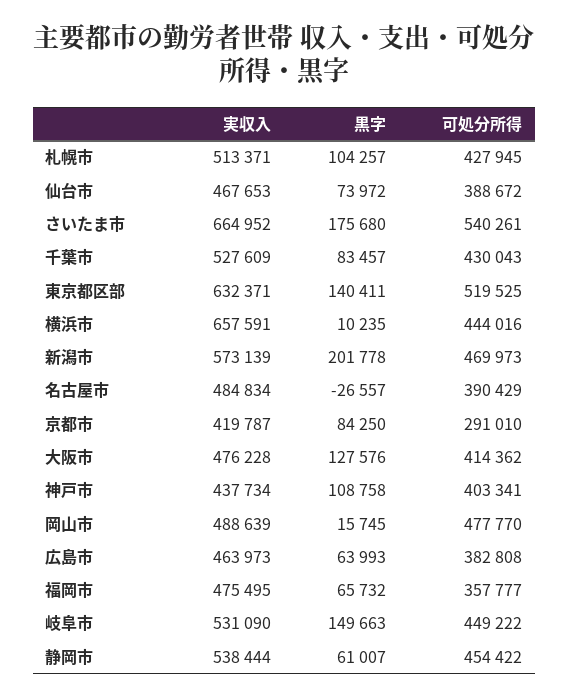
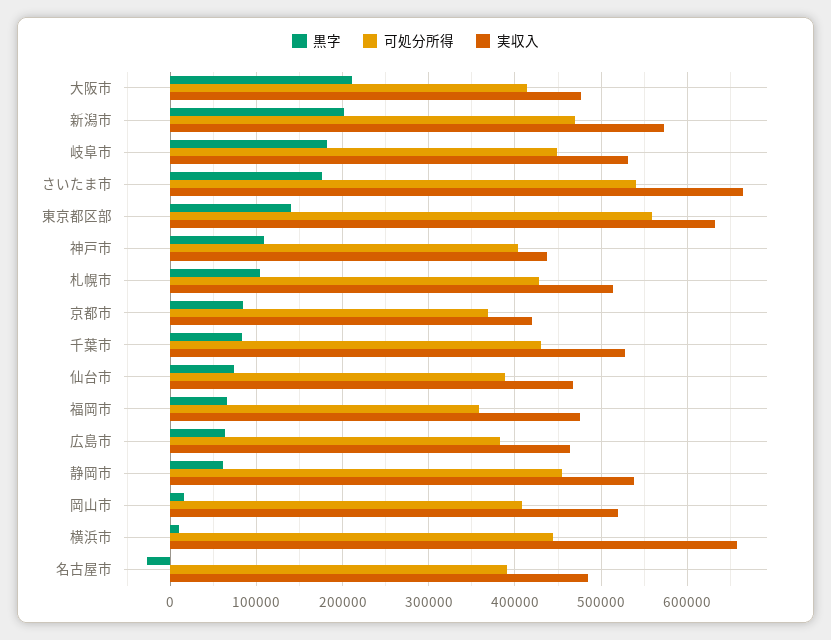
可処分所得, 東京都区部: 519525 -> 560000
可処分所得, 京都市: 291010 -> 370000
黒字, 大阪市: 127576 -> 210000
実収入, 岡山市: 488639 -> 520000
可処分所得, 岡山市: 477770 -> 410000
黒字, 岐阜市: 149663 -> 180000

